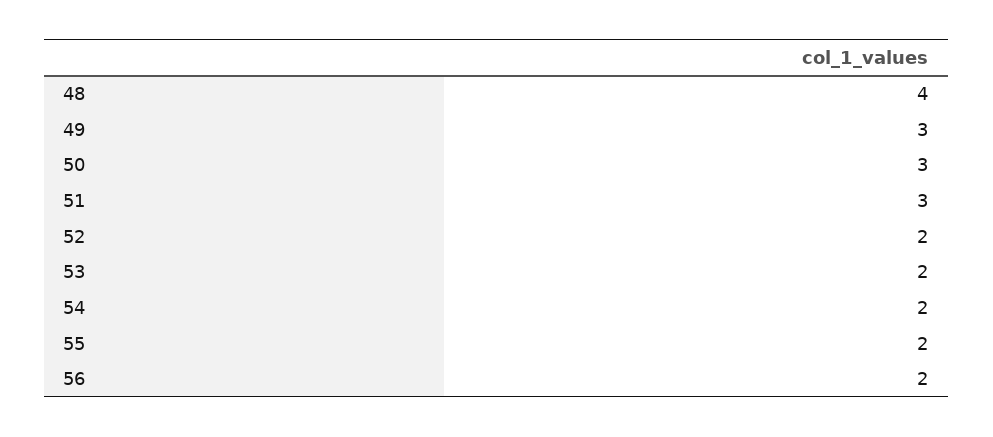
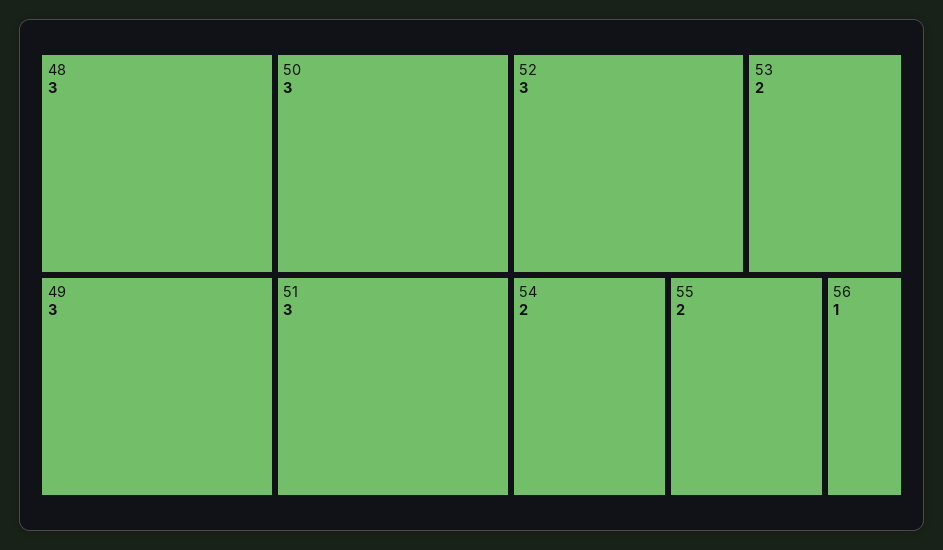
48: 4 -> 3
52: 2 -> 3
56: 2 -> 1

